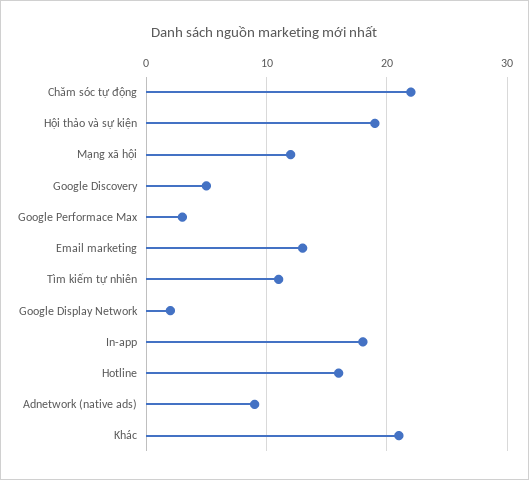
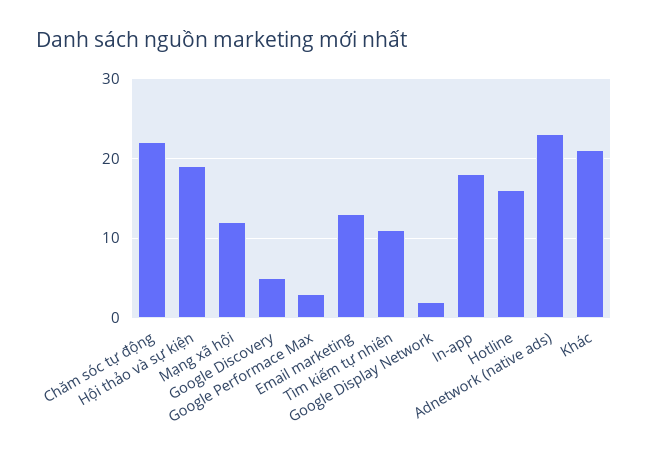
Adnetwork (native ads): 9 -> 23

